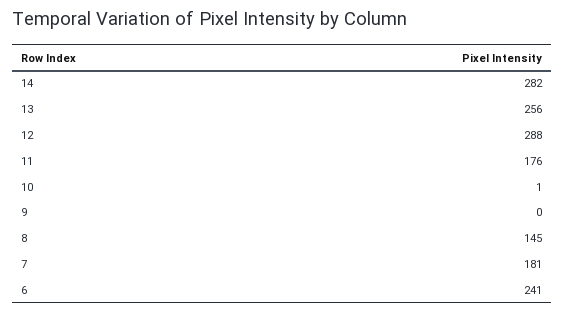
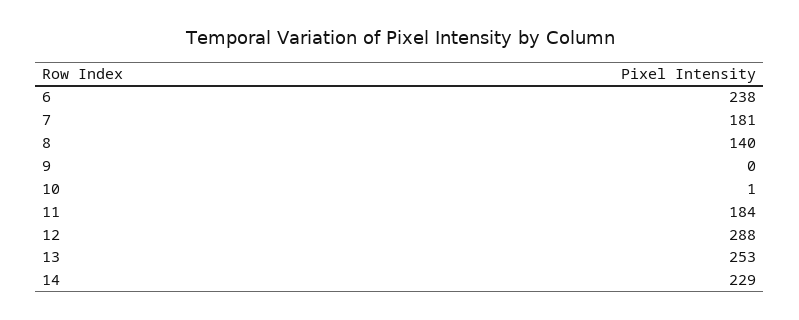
14: 282 -> 229
13: 256 -> 253
11: 176 -> 184
8: 145 -> 140
6: 241 -> 238

